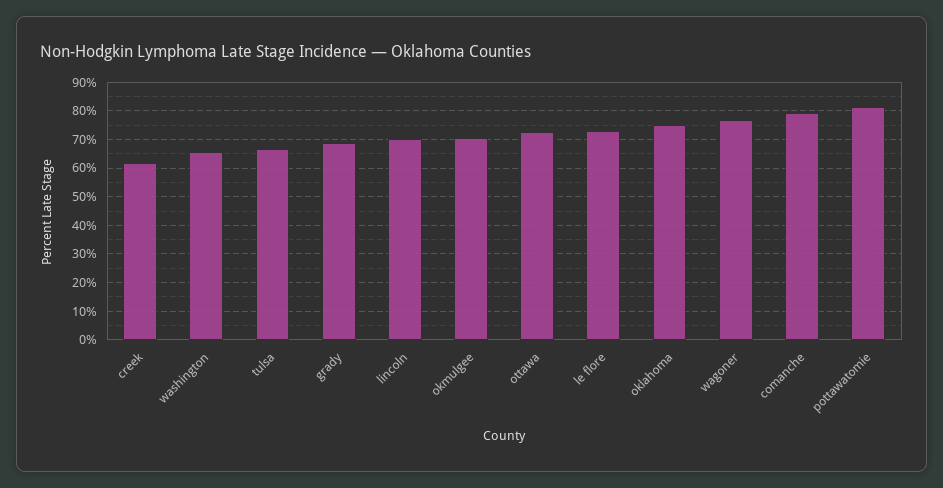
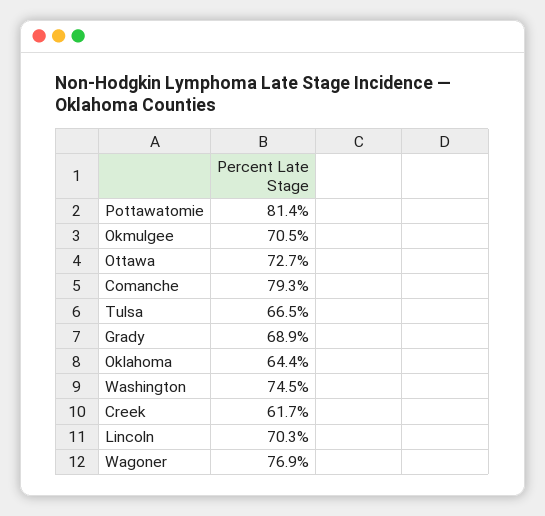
washington: 65 -> 74.5
le flore: 72.5 -> none
oklahoma: 75 -> 64.4

